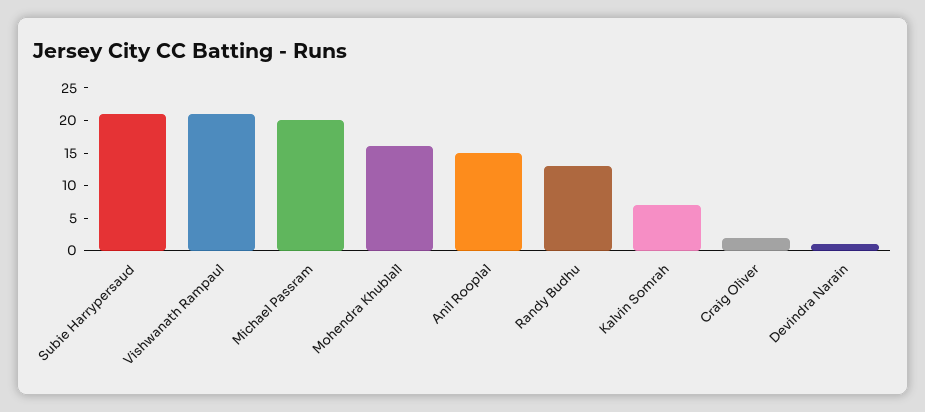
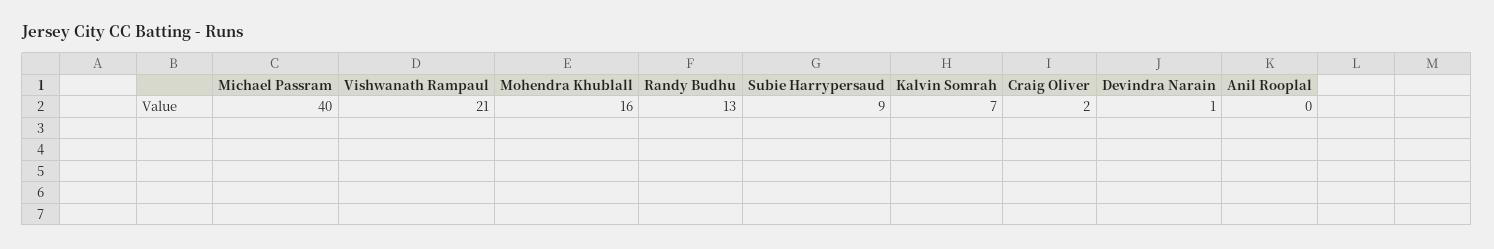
Subie Harrypersaud: 20 -> 9
Michael Passram: 20 -> 40
Anil Rooplal: 15 -> 0

